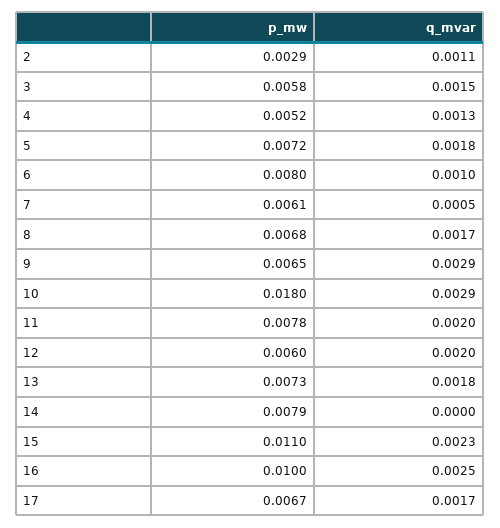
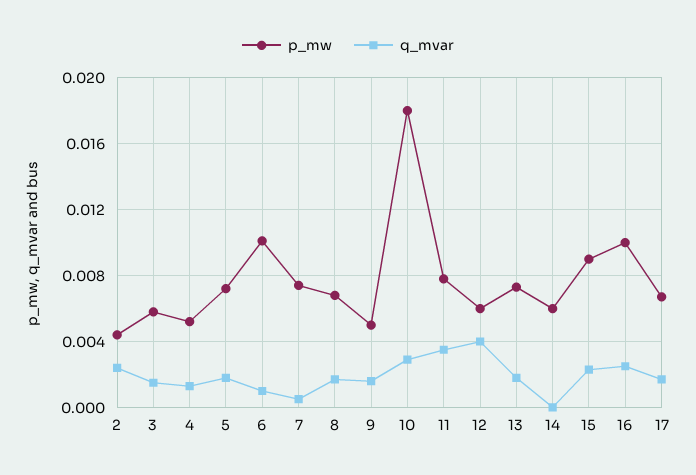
p_mw, 2: 0.0029 -> 0.0045
q_mvar, 2: 0.0011 -> 0.0025
p_mw, 6: 0.008 -> 0.01
p_mw, 7: 0.0061 -> 0.0075
p_mw, 9: 0.0065 -> 0.005
q_mvar, 9: 0.0029 -> 0.0015
q_mvar, 11: 0.002 -> 0.0035
q_mvar, 12: 0.002 -> 0.004
p_mw, 14: 0.0079 -> 0.006
p_mw, 15: 0.011 -> 0.009

